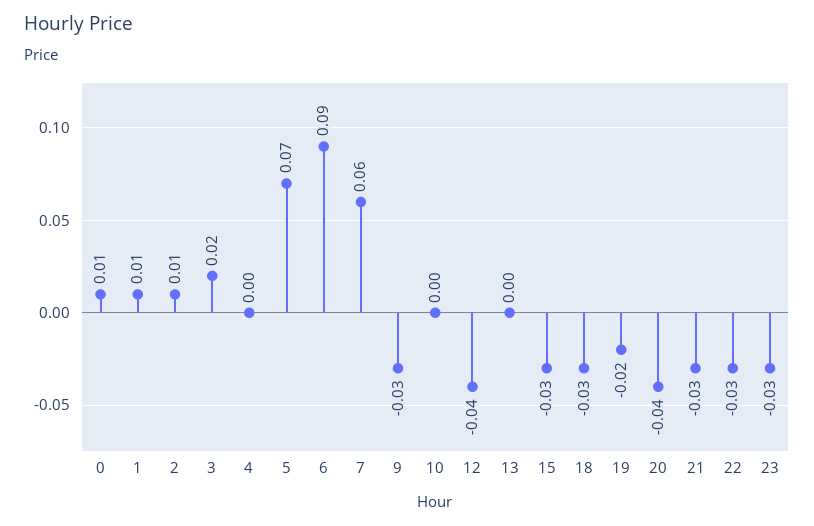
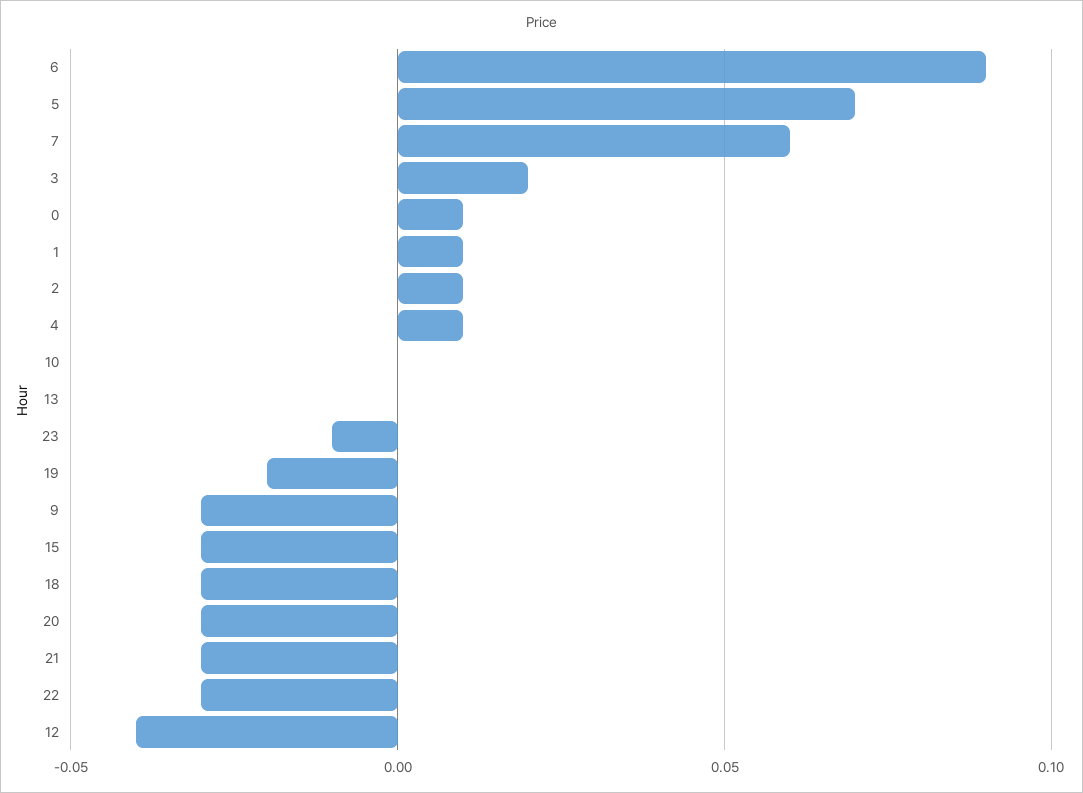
4: 0 -> 0.01
20: -0.04 -> -0.03
23: -0.03 -> -0.01

